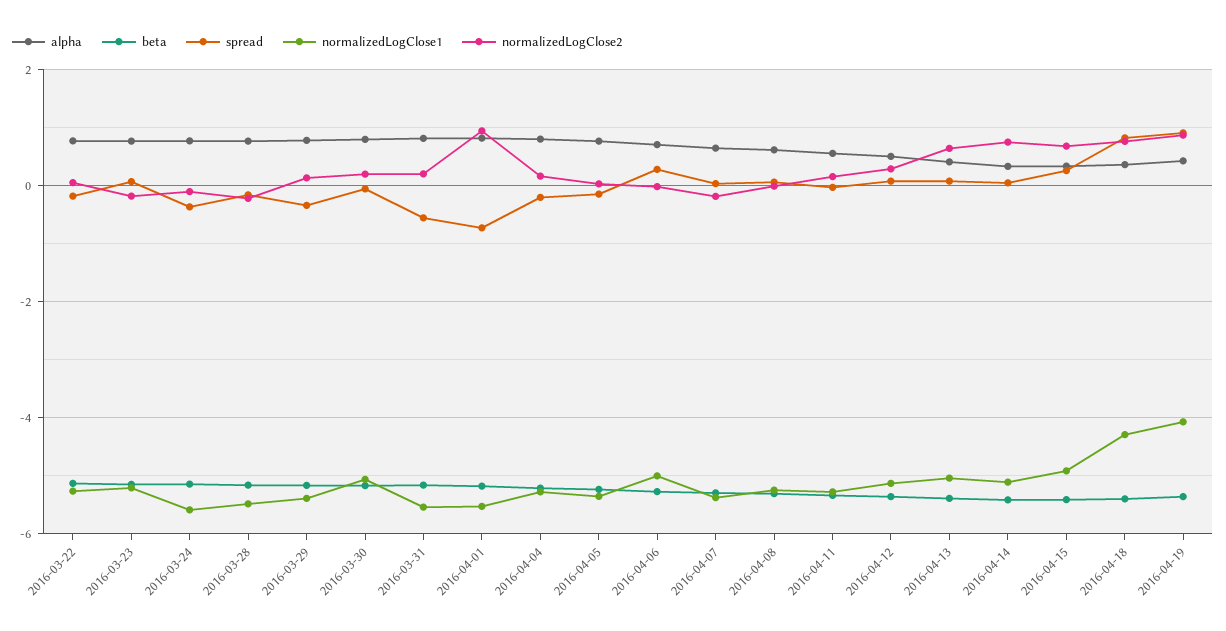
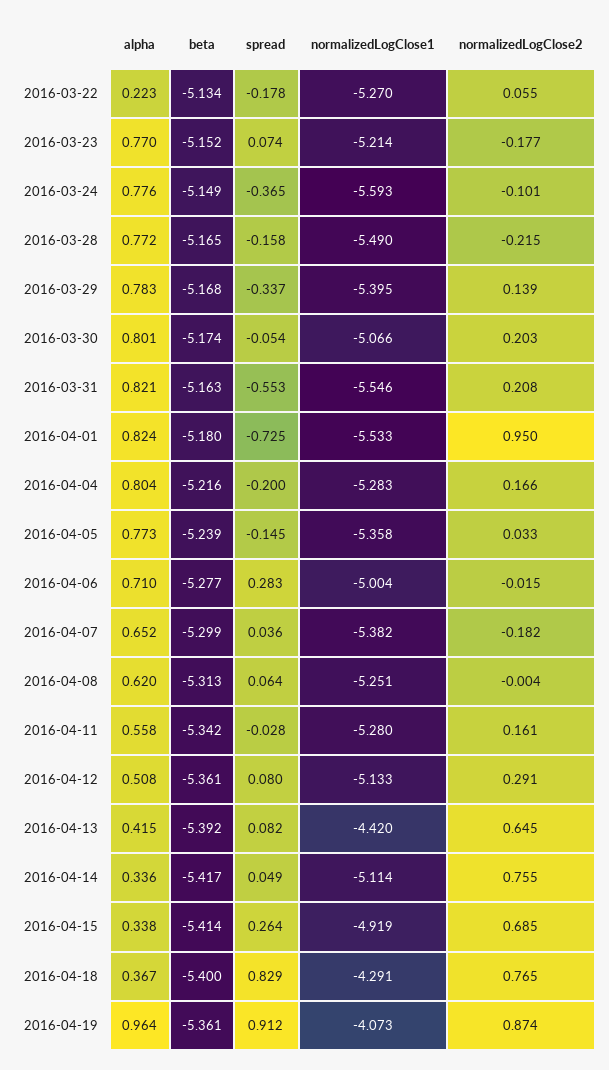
alpha, 2016-03-22: 0.8 -> 0.223
normalizedLogClose1, 2016-04-13: -5 -> -4.42
alpha, 2016-04-19: 0.4 -> 0.964

